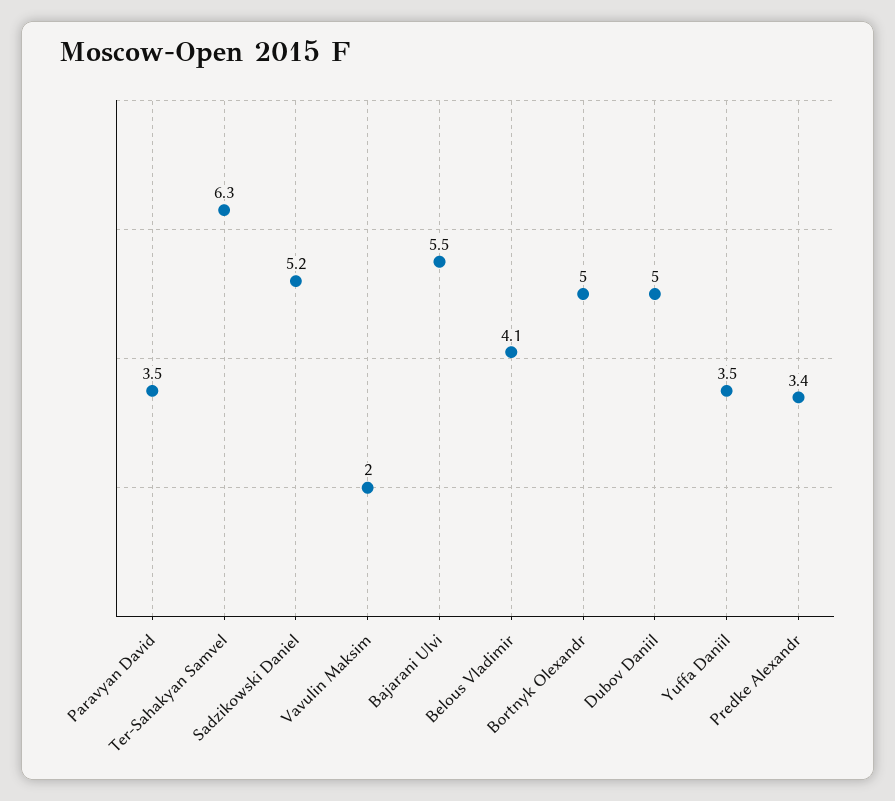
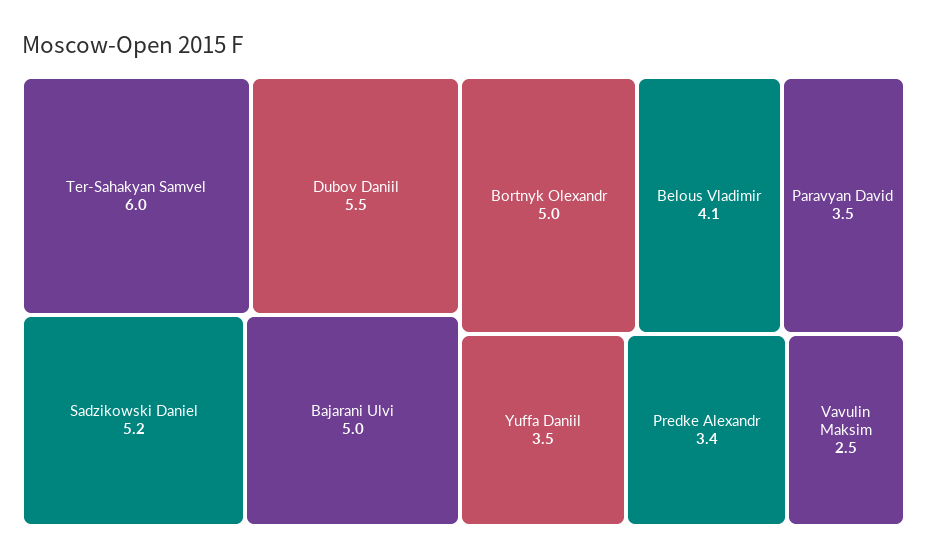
Ter-Sahakyan Samvel: 6.3 -> 6
Vavulin Maksim: 2 -> 2.5
Bajarani Ulvi: 5.5 -> 5
Dubov Daniil: 5 -> 5.5

